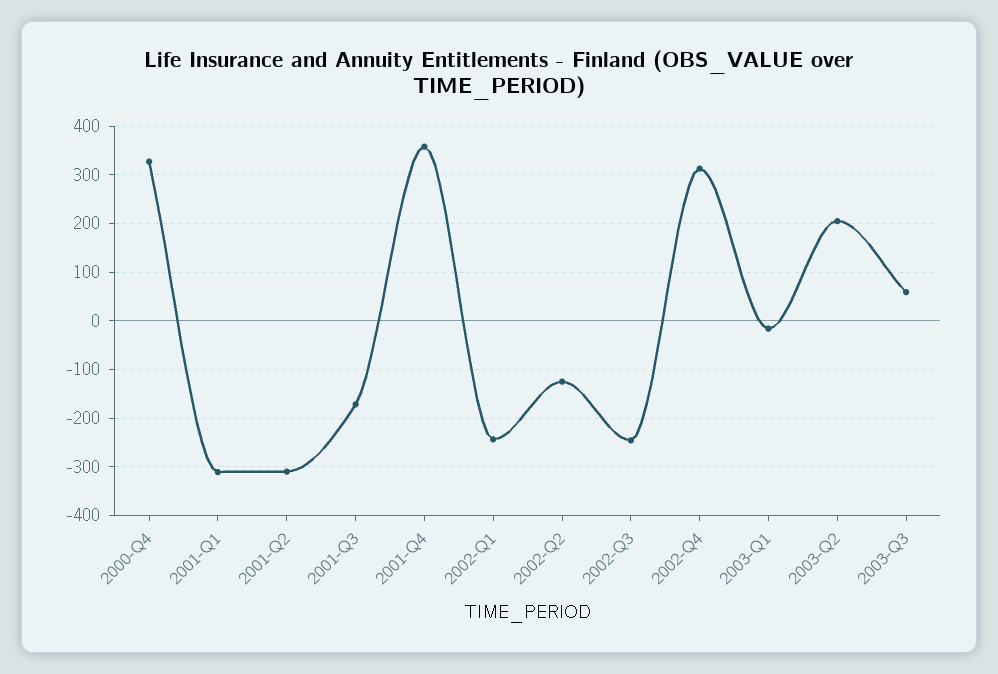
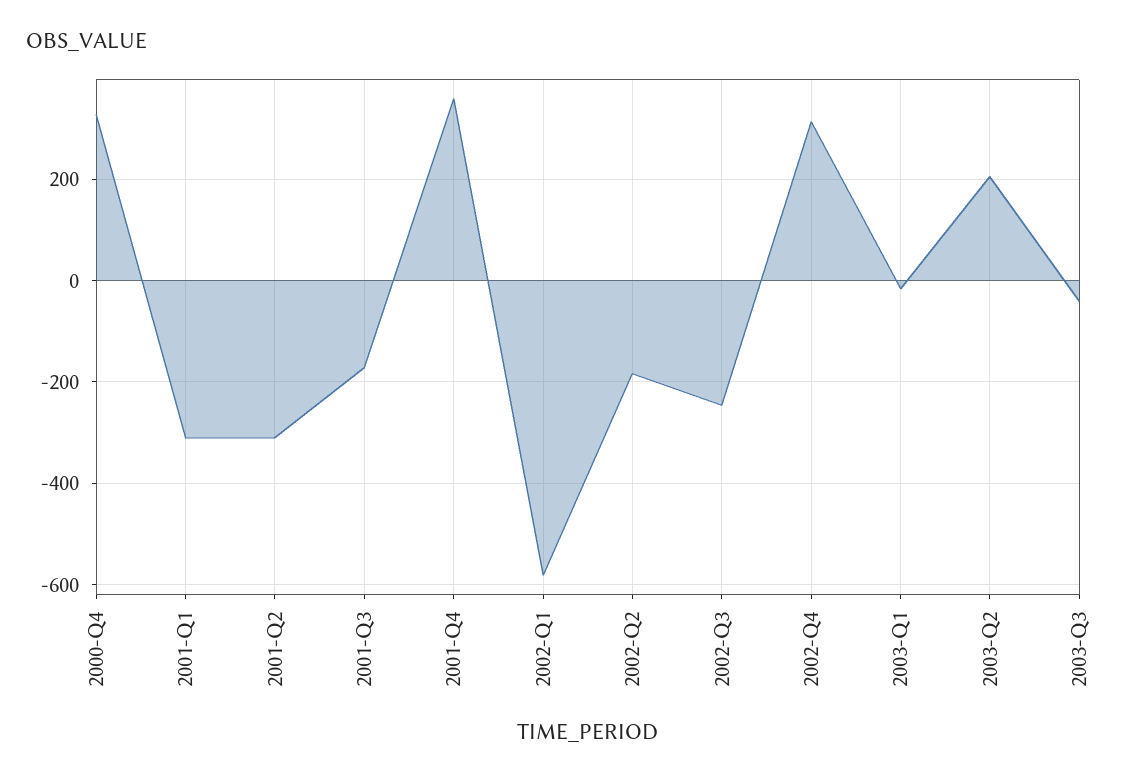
2002-Q1: -240 -> -580
2002-Q2: -120 -> -180
2003-Q3: 60 -> -40

